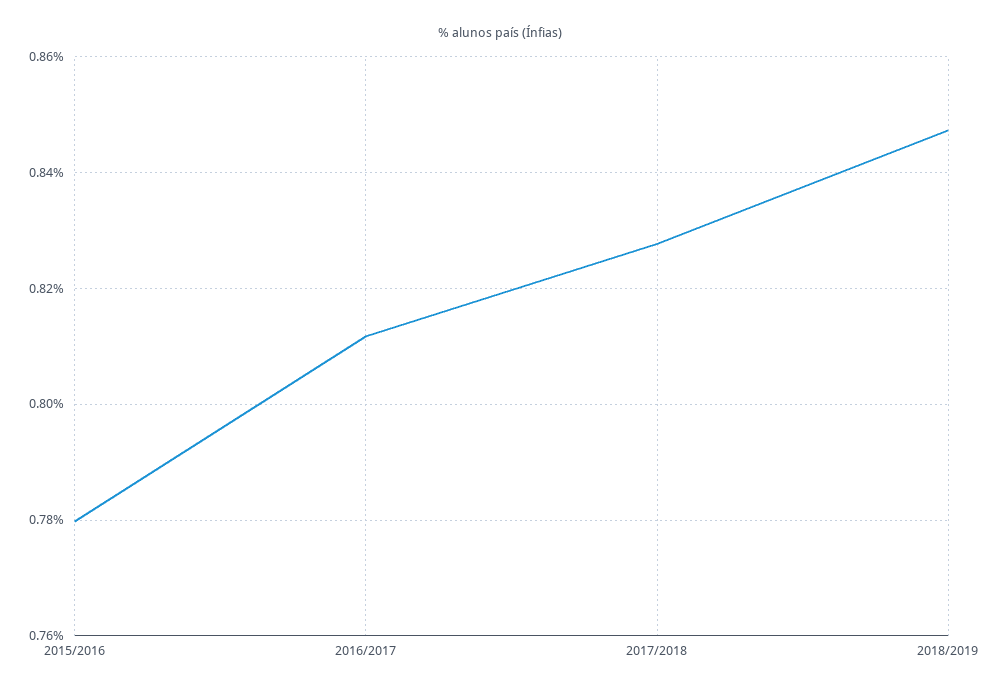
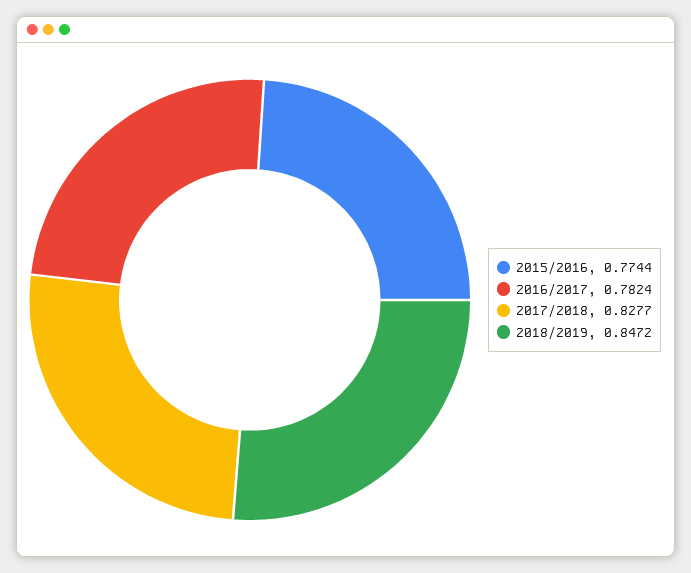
2015/2016: 0.78 -> 0.7744
2016/2017: 0.812 -> 0.7824

